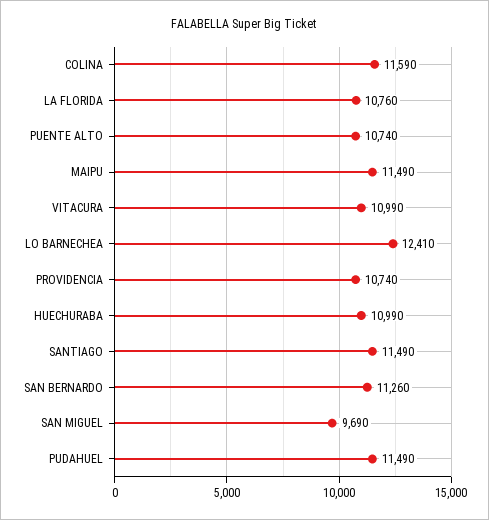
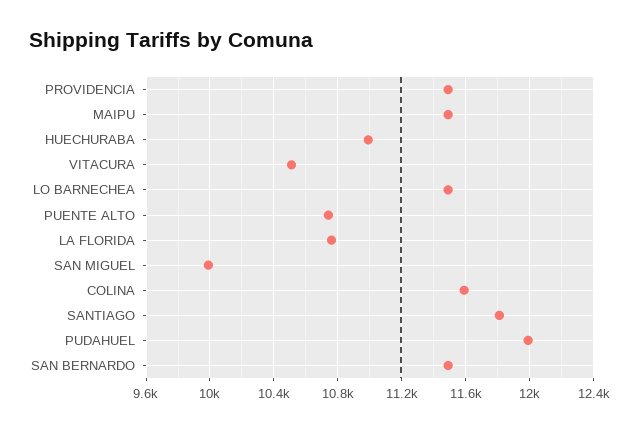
VITACURA: 10990 -> 10500
LO BARNECHEA: 12410 -> 11500
PROVIDENCIA: 10740 -> 11500
SANTIAGO: 11490 -> 11800
SAN BERNARDO: 11260 -> 11500
SAN MIGUEL: 9690 -> 10000
PUDAHUEL: 11490 -> 12000

